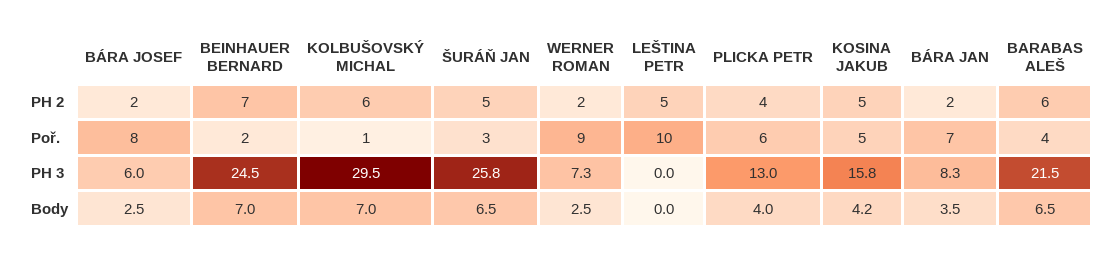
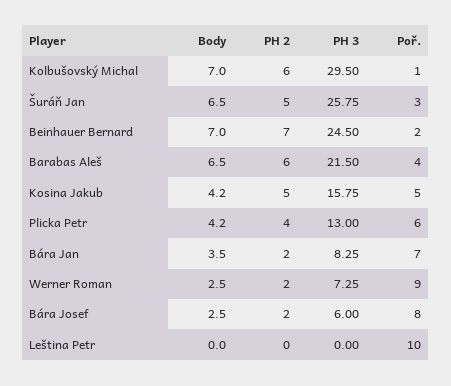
LEŠTINA PETR, PH 2: 5 -> 0
PLICKA PETR, Body: 4 -> 4.2

